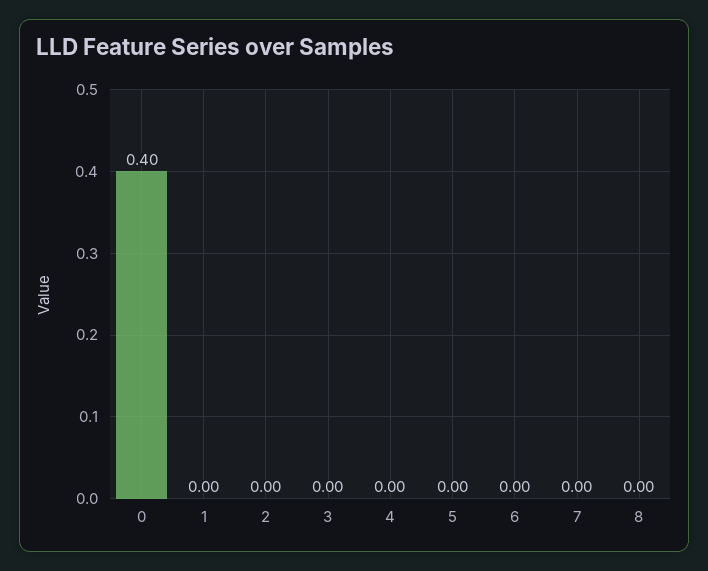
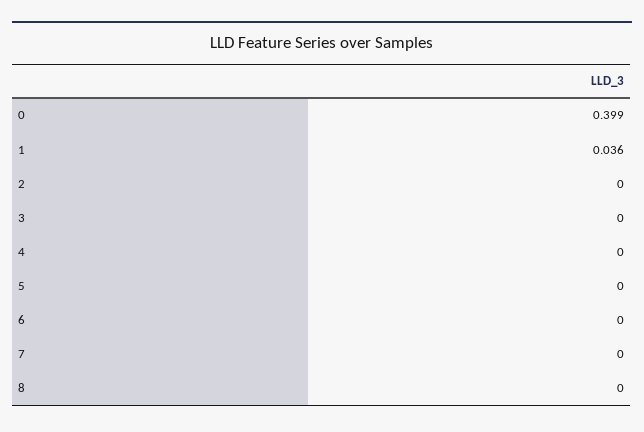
1: 0 -> 0.036

